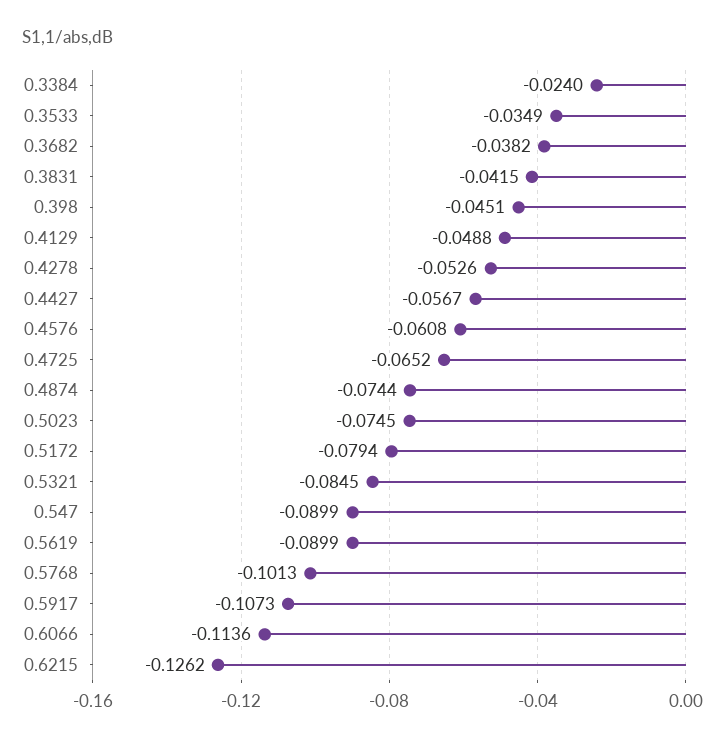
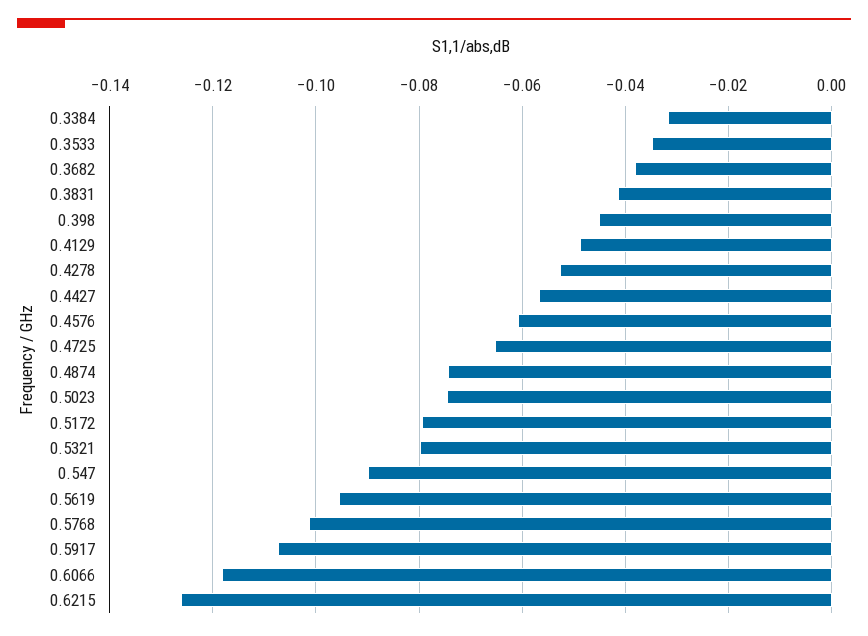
0.3384: -0.024 -> -0.032
0.5321: -0.0845 -> -0.08
0.5619: -0.0899 -> -0.096
0.6066: -0.1136 -> -0.118

